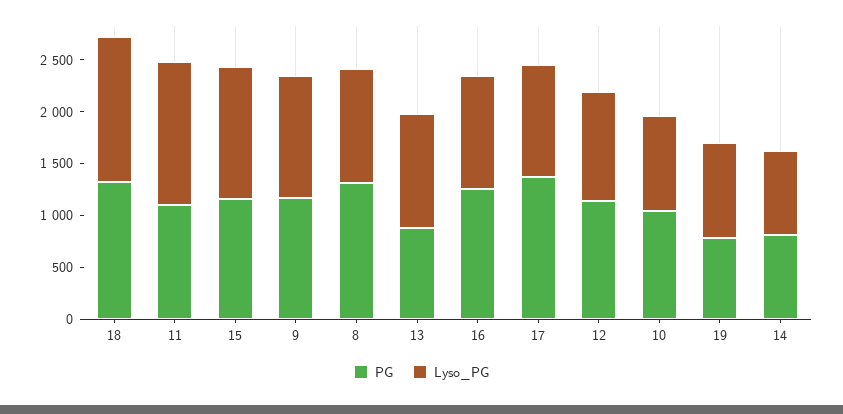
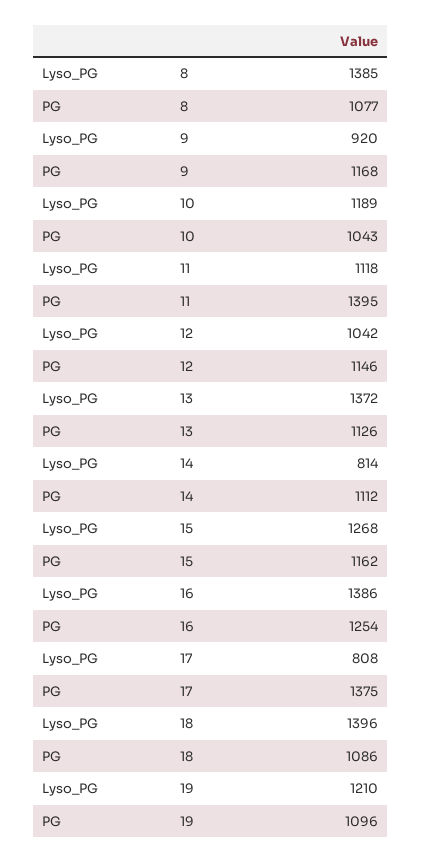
PG, 18: 1300 -> 1086
PG, 11: 1100 -> 1395
Lyso_PG, 11: 1400 -> 1118
Lyso_PG, 9: 1200 -> 920
PG, 8: 1300 -> 1077
Lyso_PG, 8: 1100 -> 1385
PG, 13: 900 -> 1126
Lyso_PG, 13: 1100 -> 1372
Lyso_PG, 16: 1100 -> 1386
Lyso_PG, 17: 1100 -> 808
Lyso_PG, 10: 900 -> 1189
PG, 19: 800 -> 1096
Lyso_PG, 19: 900 -> 1210
PG, 14: 800 -> 1112

